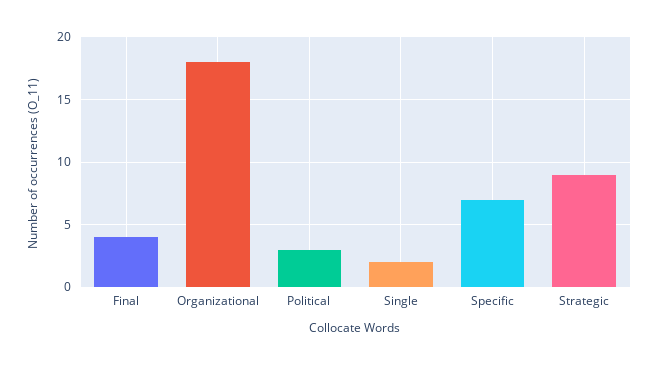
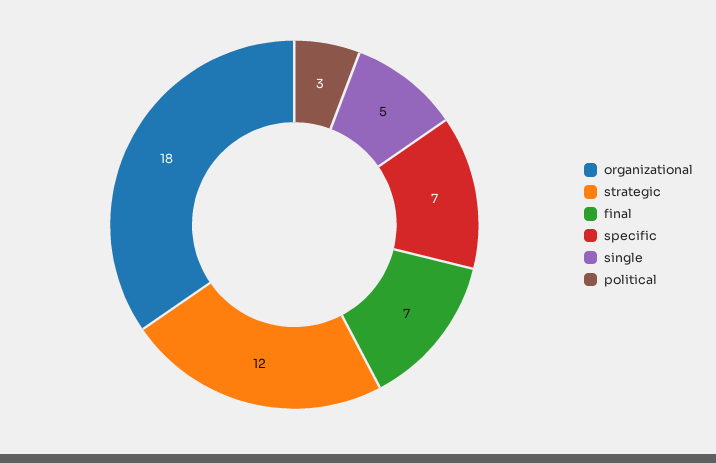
Final: 4 -> 7
Single: 2 -> 5
Strategic: 9 -> 12

